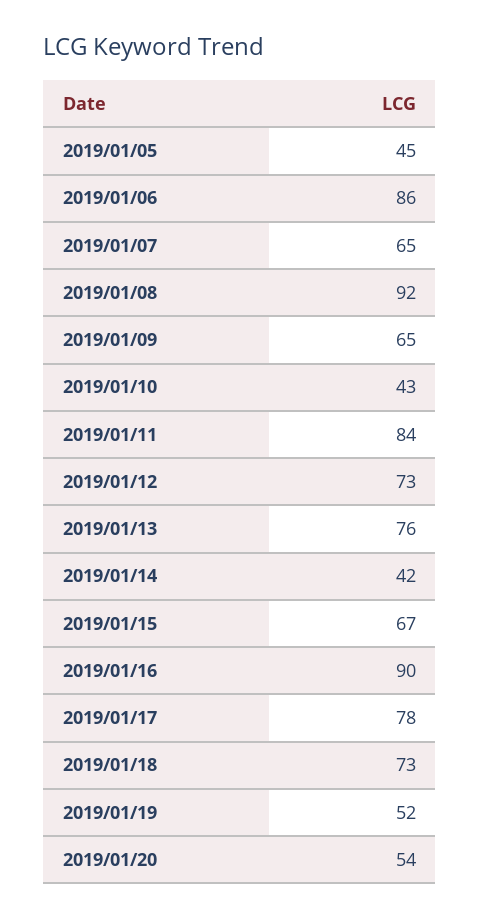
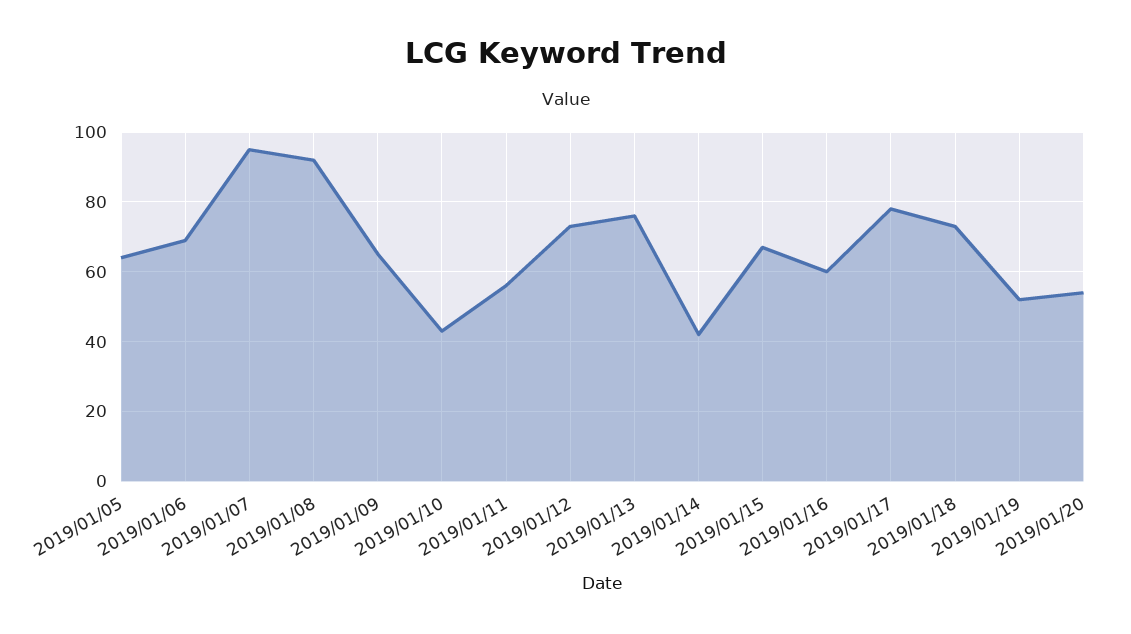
2019/01/05: 45 -> 65
2019/01/06: 86 -> 70
2019/01/07: 65 -> 95
2019/01/11: 84 -> 55
2019/01/16: 90 -> 60

